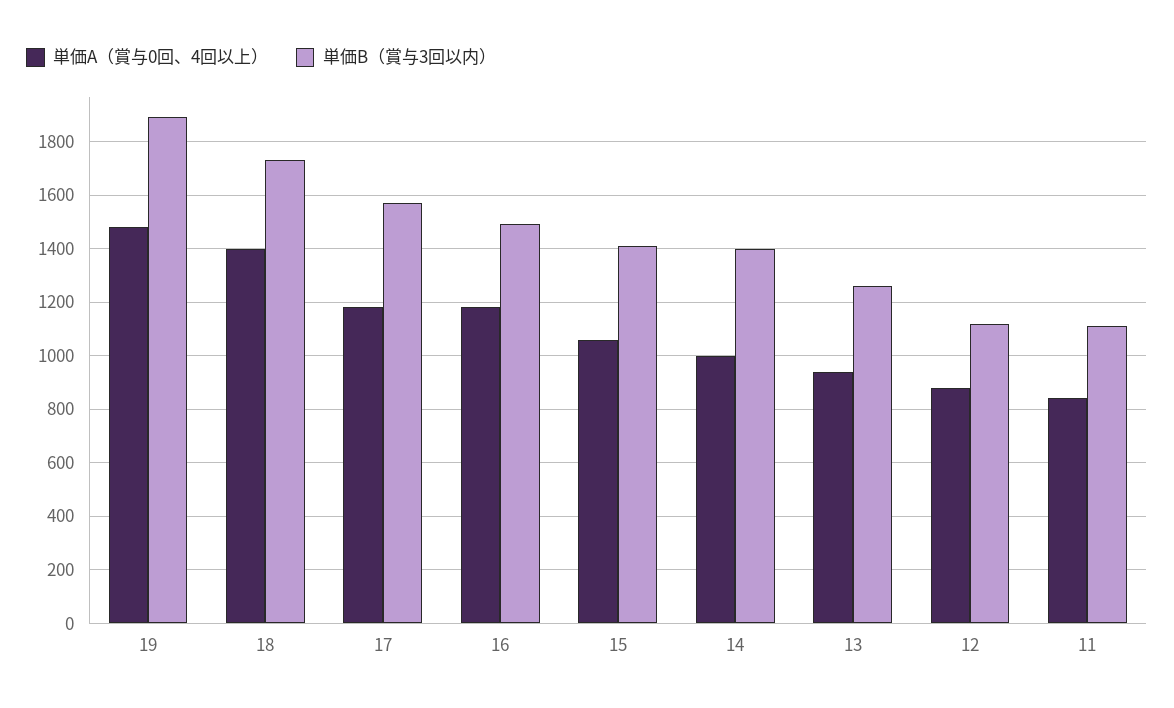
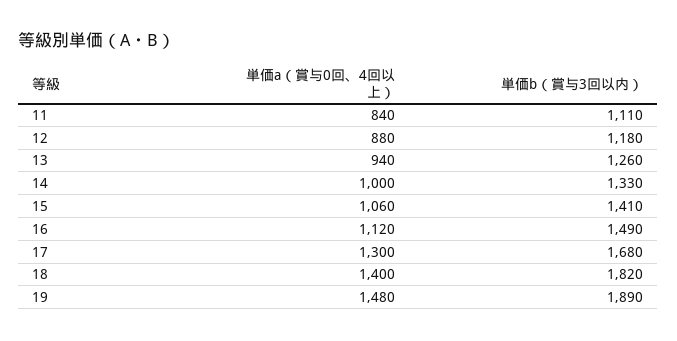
単価B（賞与3回以内）, 18: 1725 -> 1820
単価A（賞与0回、4回以上）, 17: 1175 -> 1300
単価B（賞与3回以内）, 17: 1575 -> 1680
単価A（賞与0回、4回以上）, 16: 1175 -> 1120
単価B（賞与3回以内）, 14: 1400 -> 1330
単価B（賞与3回以内）, 12: 1125 -> 1180

